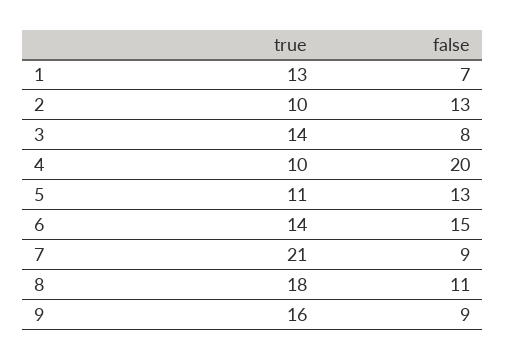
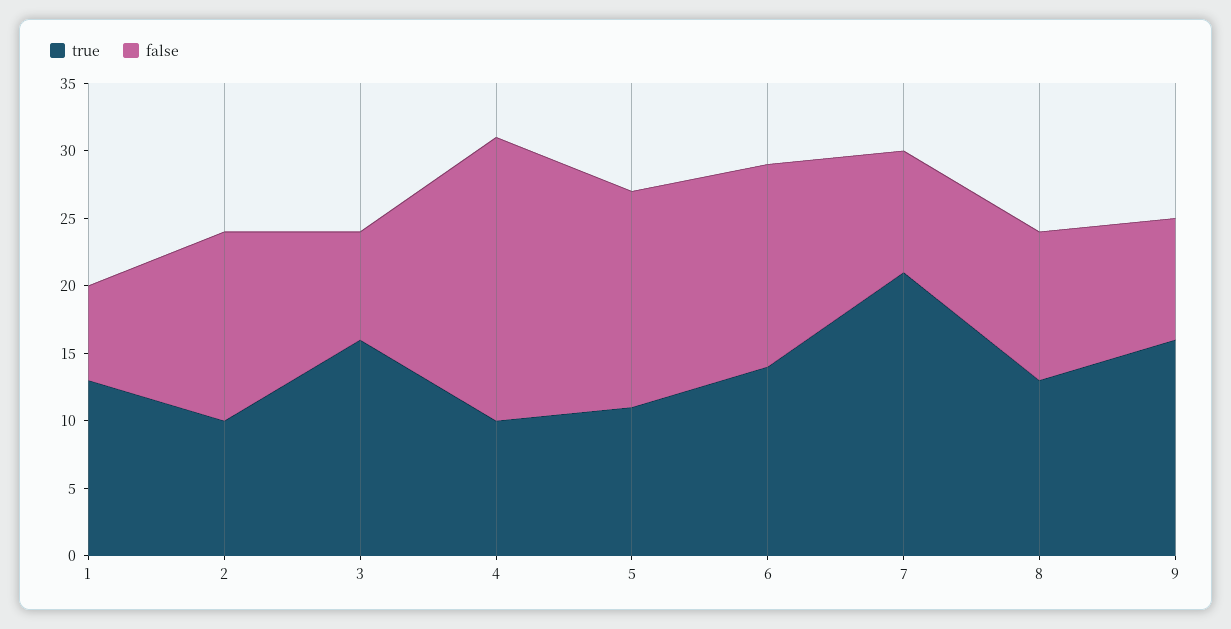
false, 2: 13 -> 14
true, 3: 14 -> 16
false, 4: 20 -> 21
false, 5: 13 -> 16
true, 8: 18 -> 13

